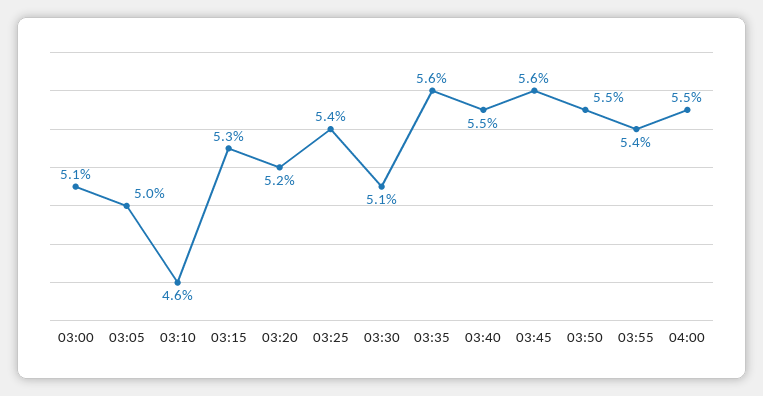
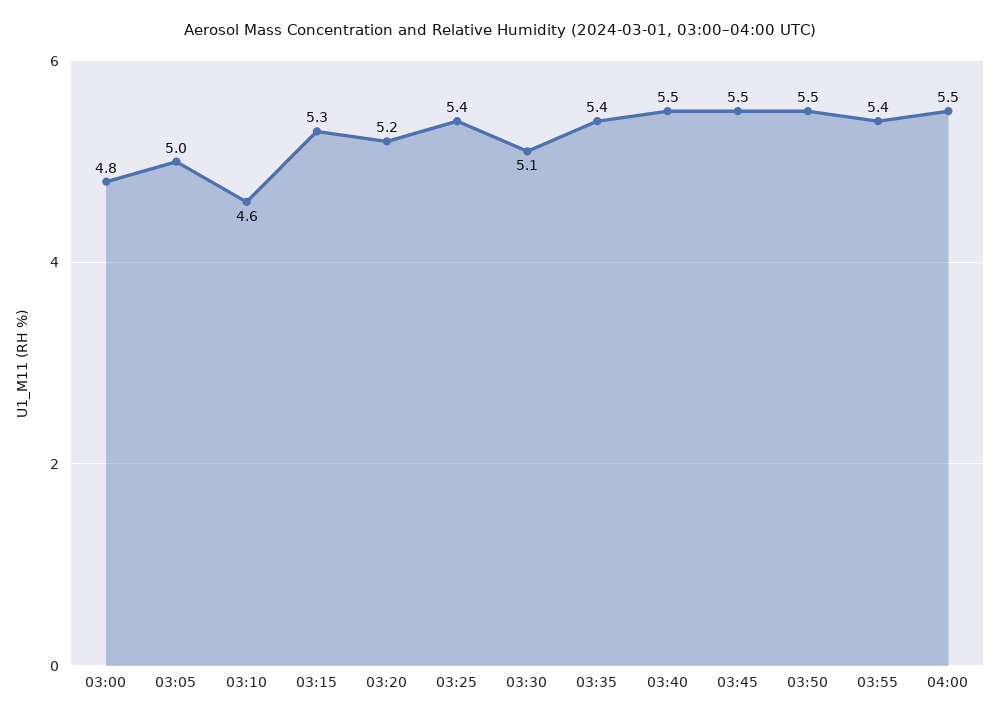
03:00: 5.1 -> 4.8
03:35: 5.6 -> 5.4
03:45: 5.6 -> 5.5

